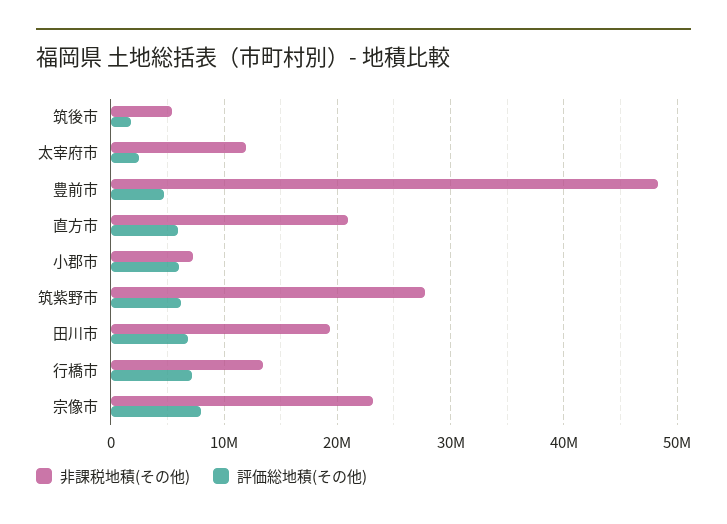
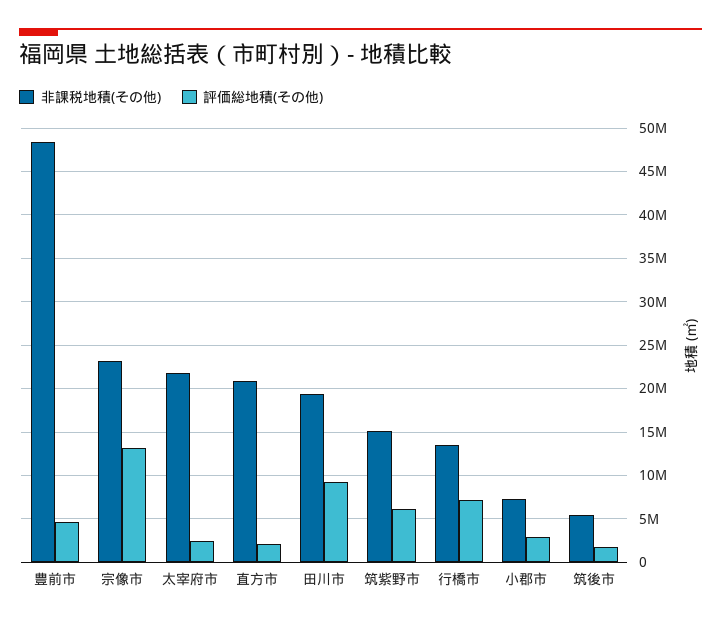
非課税地積(その他), 太宰府市: 12000000 -> 22000000
評価総地積(その他), 直方市: 6000000 -> 2000000
評価総地積(その他), 小郡市: 6000000 -> 3000000
非課税地積(その他), 筑紫野市: 28000000 -> 15000000
評価総地積(その他), 田川市: 7000000 -> 9000000
評価総地積(その他), 宗像市: 8000000 -> 13000000

